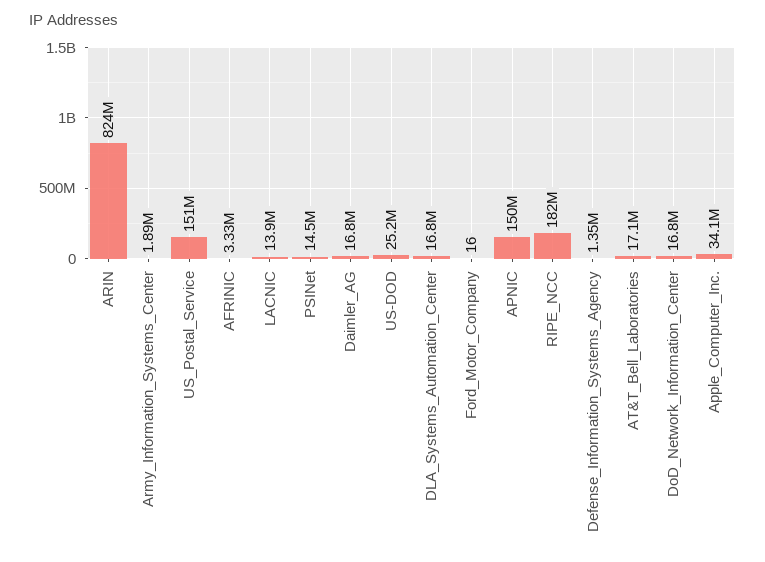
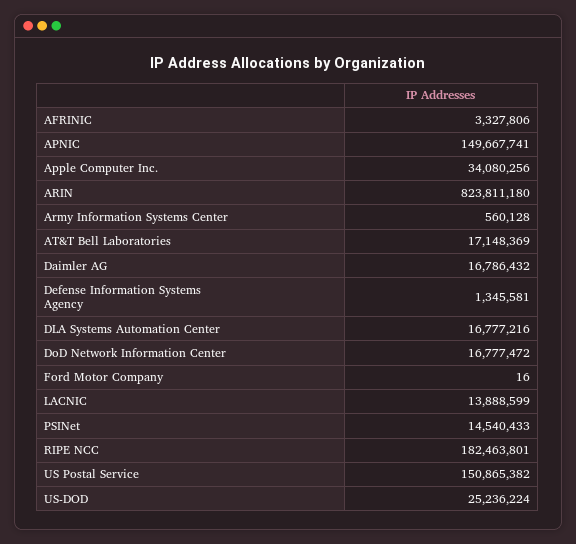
Army_Information_Systems_Center: 1890000 -> 560128

